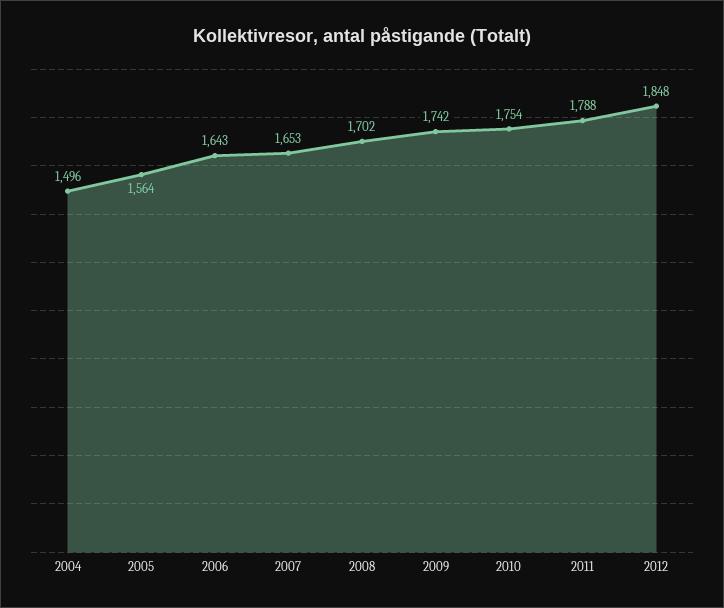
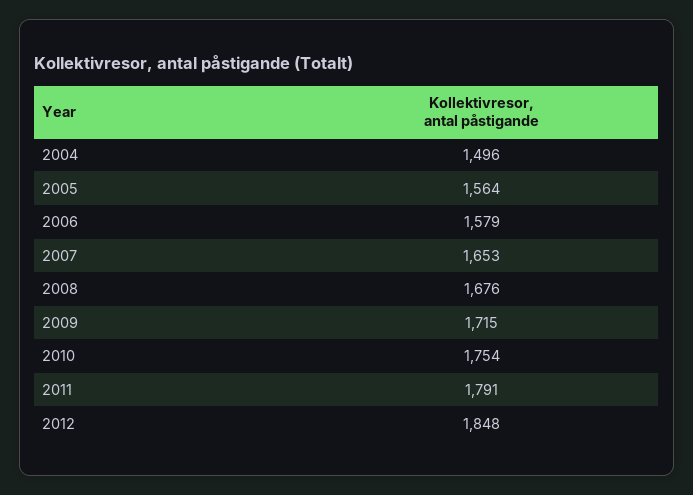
2006: 1643 -> 1579
2008: 1702 -> 1676
2009: 1742 -> 1715
2011: 1788 -> 1791

